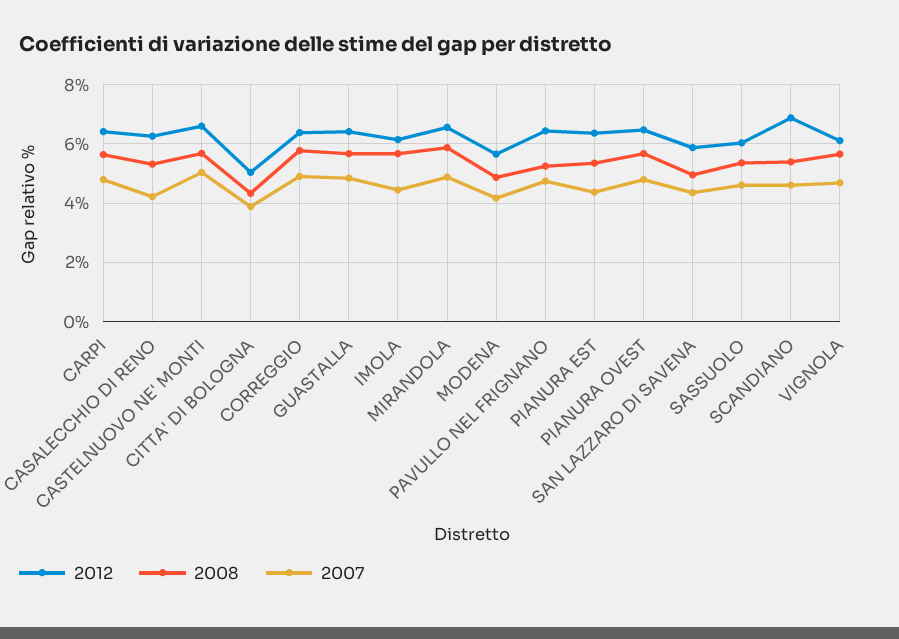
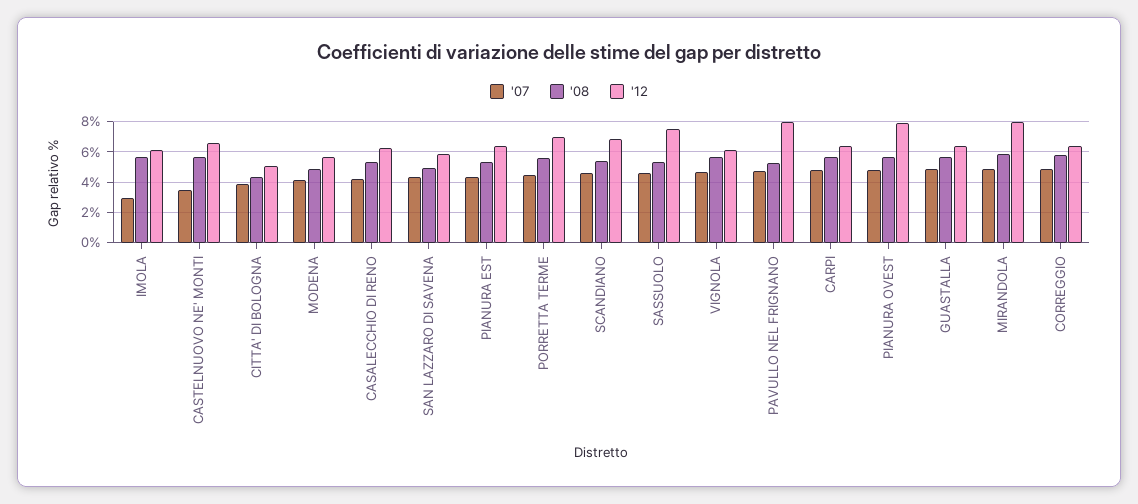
2007, CASTELNUOVO NE' MONTI: 5 -> 3.5
2007, IMOLA: 4.5 -> 3
2012, MIRANDOLA: 6.5 -> 8
2012, PAVULLO NEL FRIGNANO: 6.5 -> 8
2012, PIANURA OVEST: 6.5 -> 8
2012, SASSUOLO: 6 -> 7.5
2007, PORRETTA TERME: none -> 4.5
2008, PORRETTA TERME: none -> 5.5
2012, PORRETTA TERME: none -> 7

